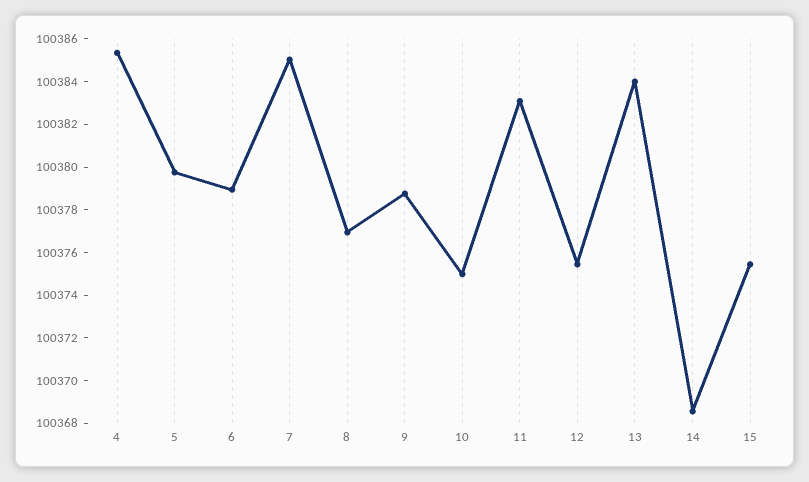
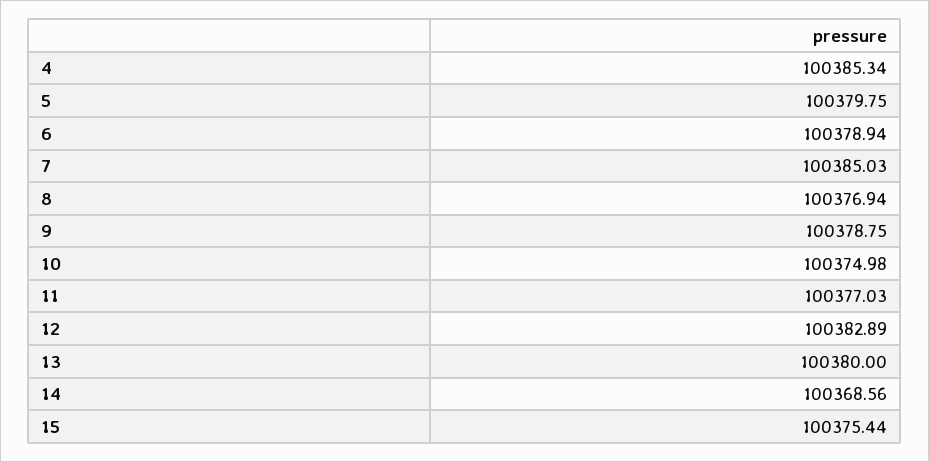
11: 100383 -> 100377.03
12: 100375.5 -> 100382.89
13: 100384 -> 100380

